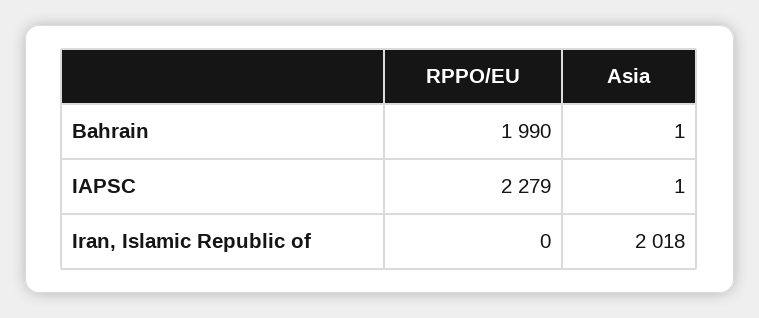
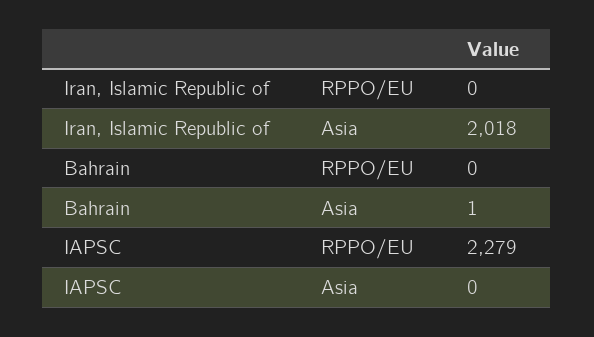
RPPO/EU, Bahrain: 1990 -> 0
Asia, IAPSC: 1 -> 0

